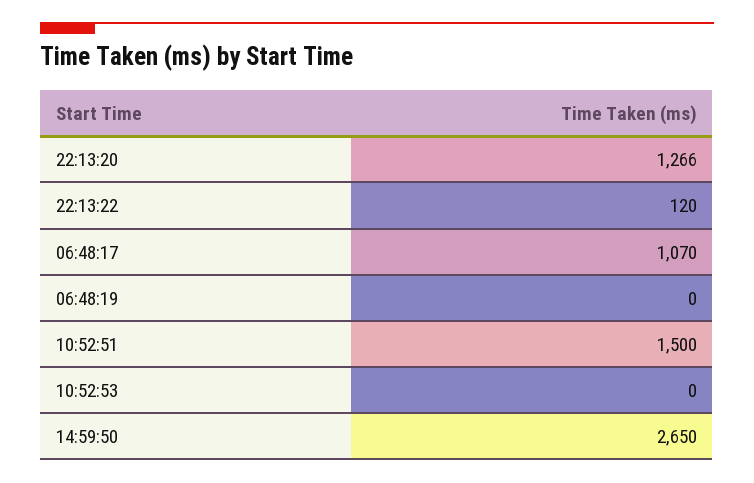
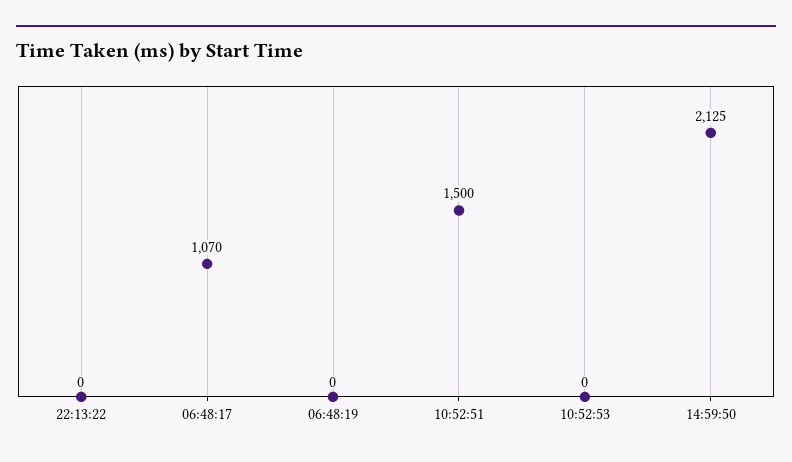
22:13:20: 1266 -> none
22:13:22: 120 -> 0
14:59:50: 2650 -> 2125

